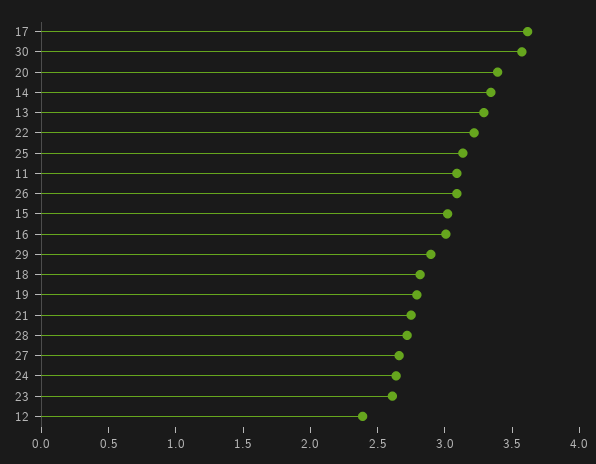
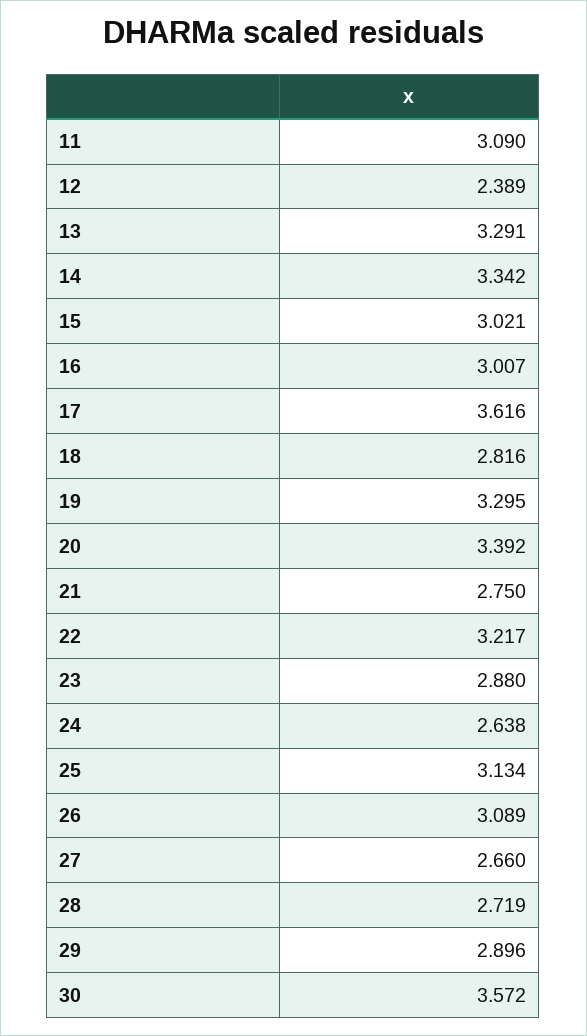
19: 2.8 -> 3.295
23: 2.6 -> 2.88

